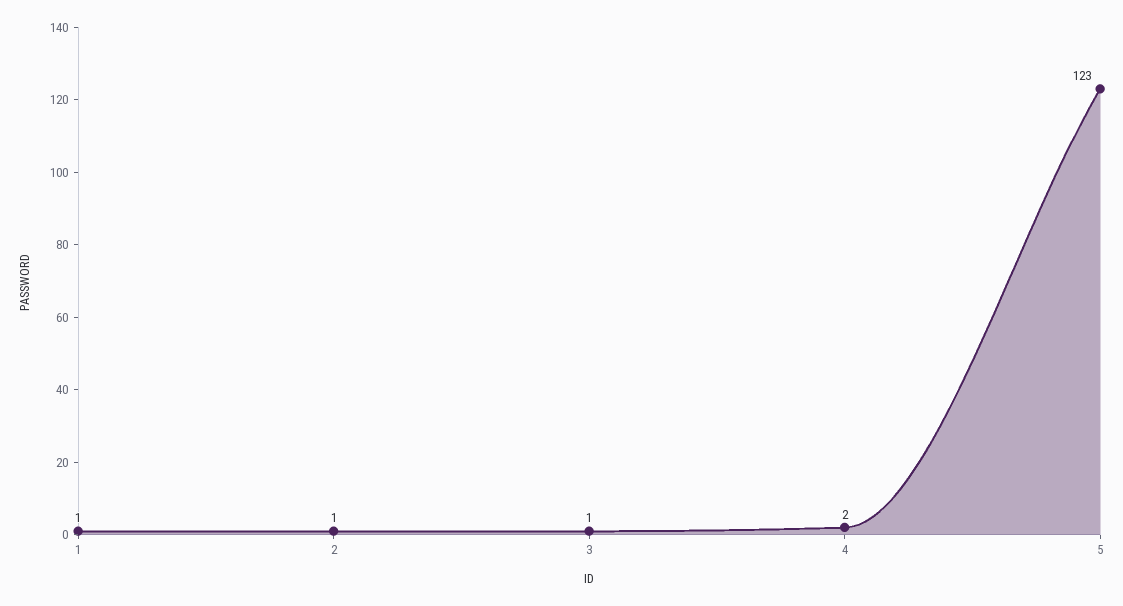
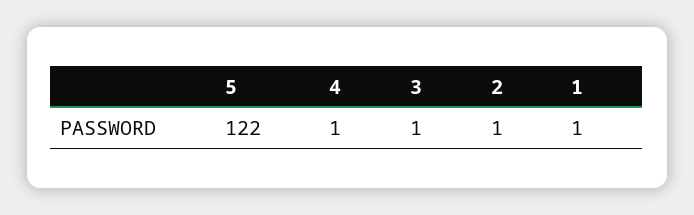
4: 2 -> 1
5: 123 -> 122

